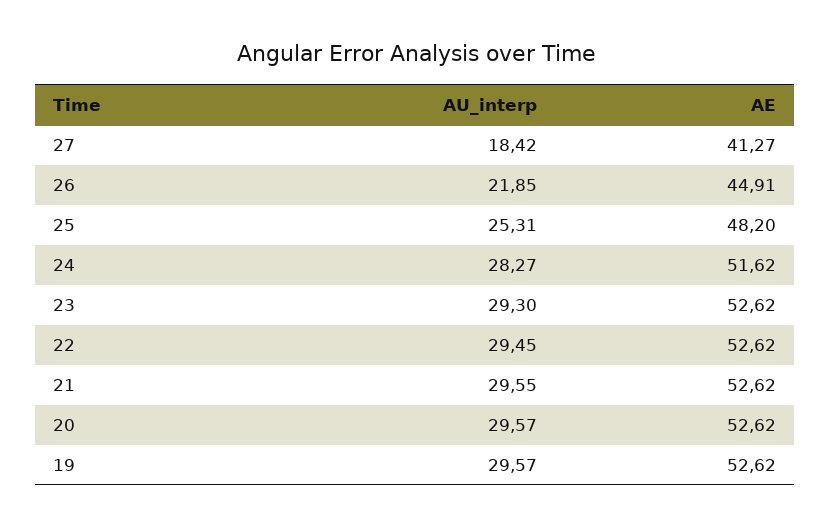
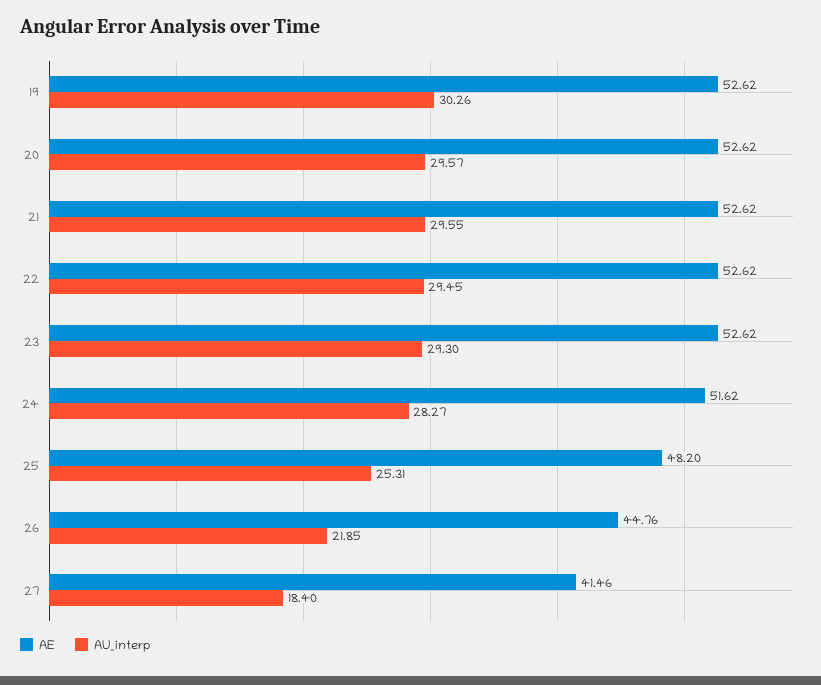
AU_interp, 27: 18.42 -> 18.4
AE, 27: 41.27 -> 41.46
AE, 26: 44.91 -> 44.76
AU_interp, 19: 29.57 -> 30.26

